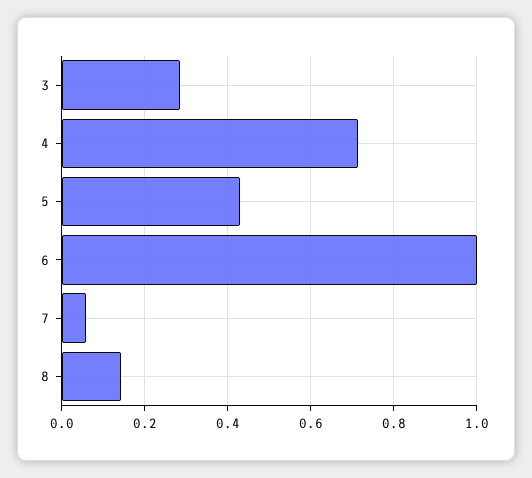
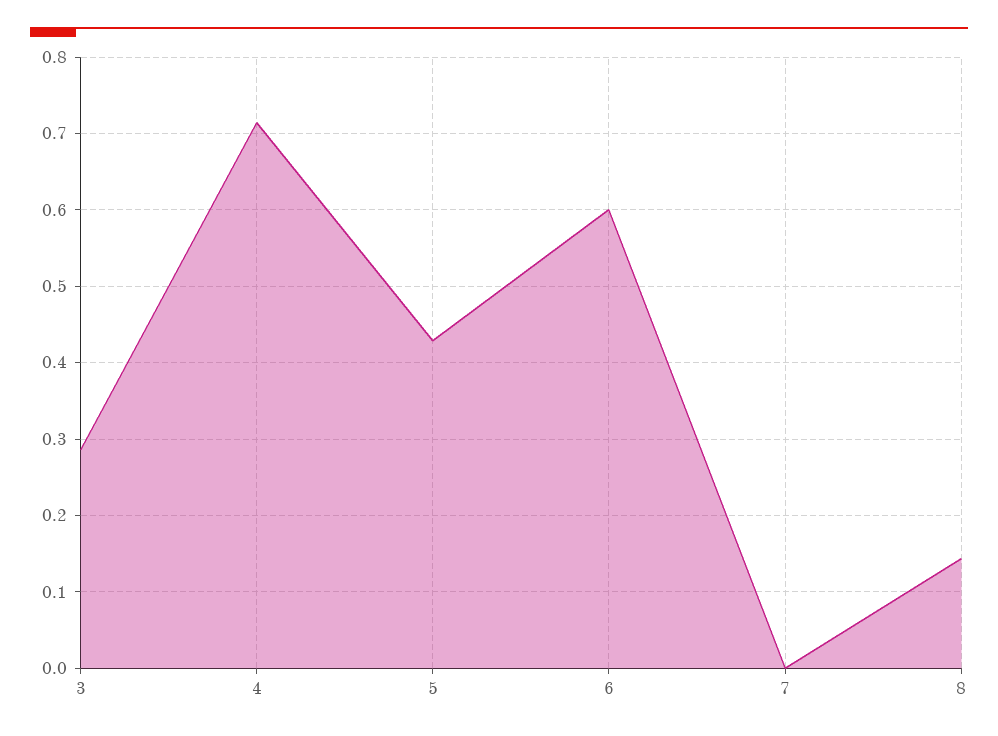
6: 1 -> 0.6
7: 0.06 -> 0

